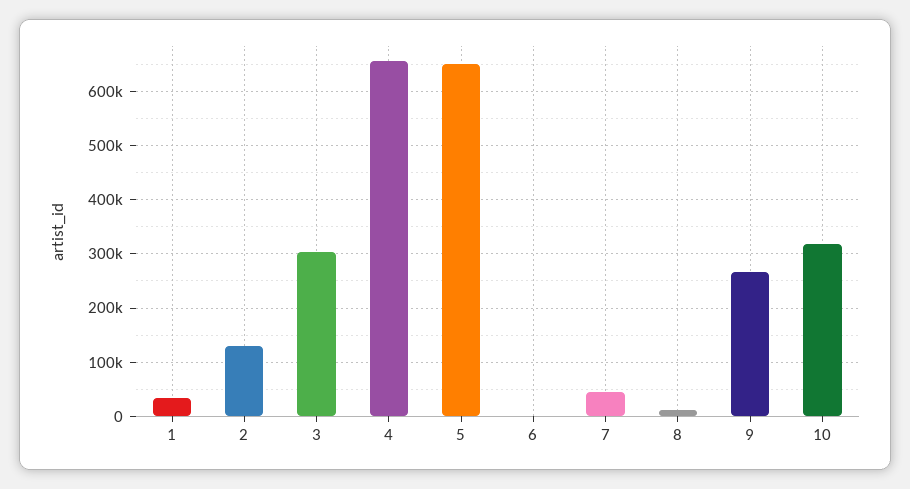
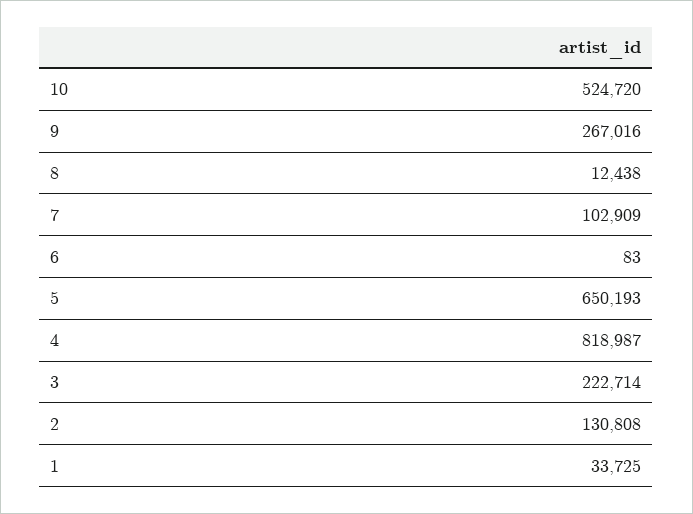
3: 300000 -> 222714
4: 660000 -> 818987
7: 40000 -> 102909
10: 320000 -> 524720

